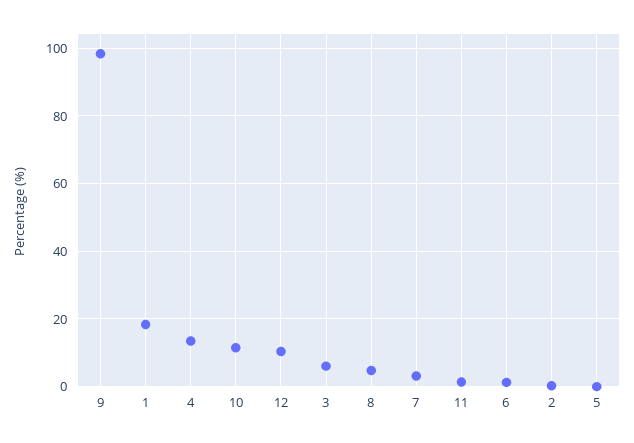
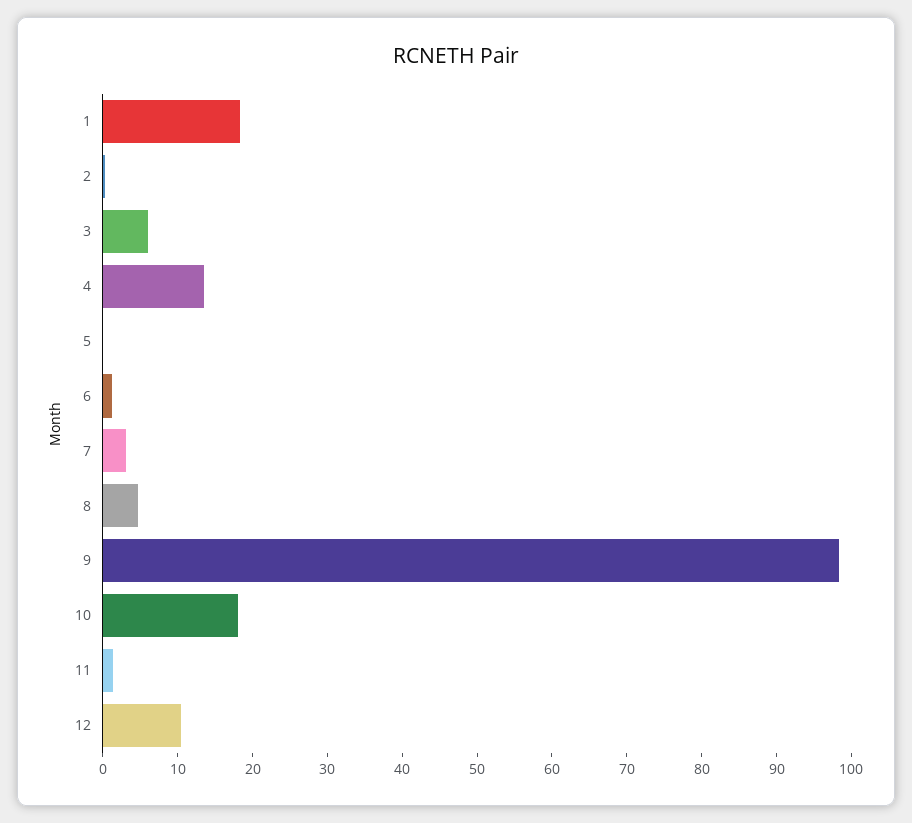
10: 12 -> 18

